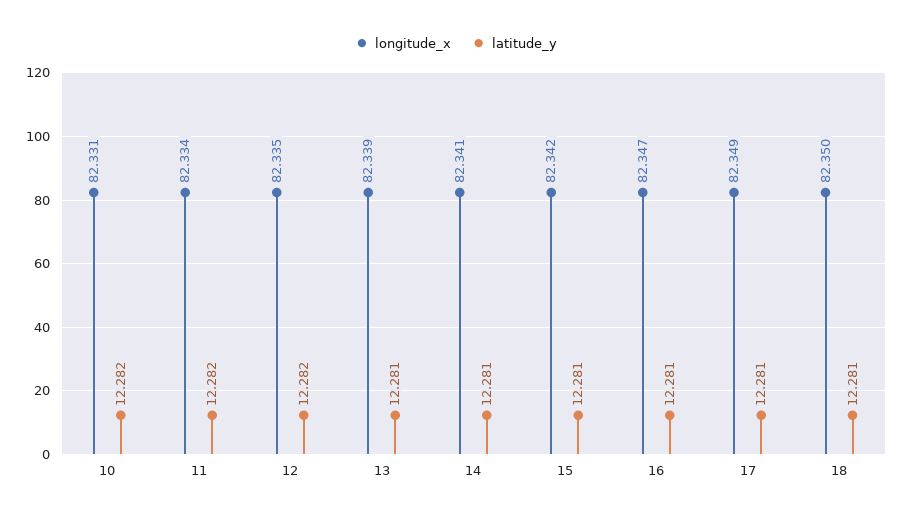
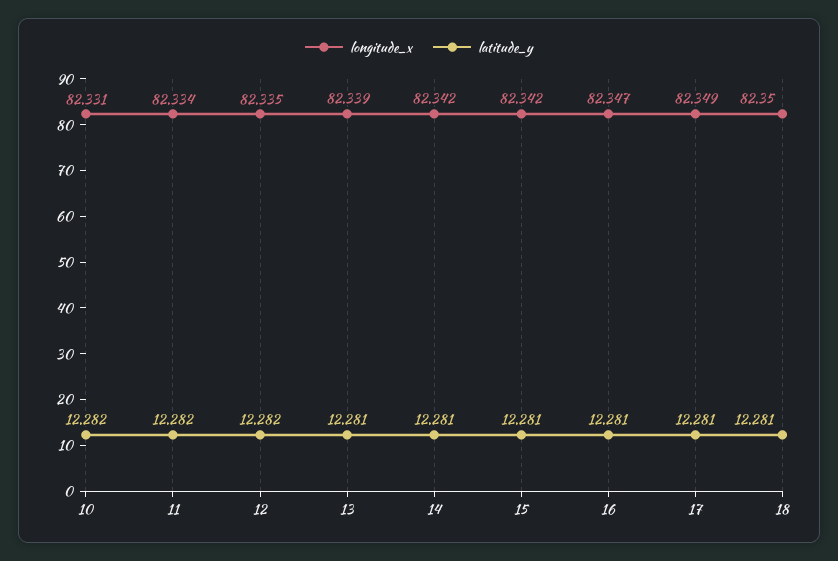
longitude_x, 14: 82.341 -> 82.342

